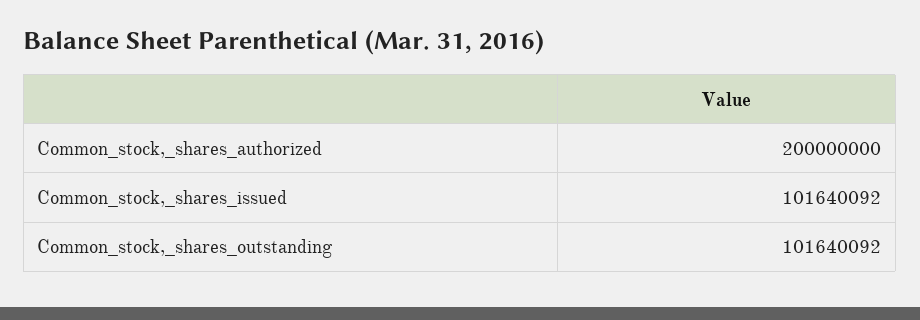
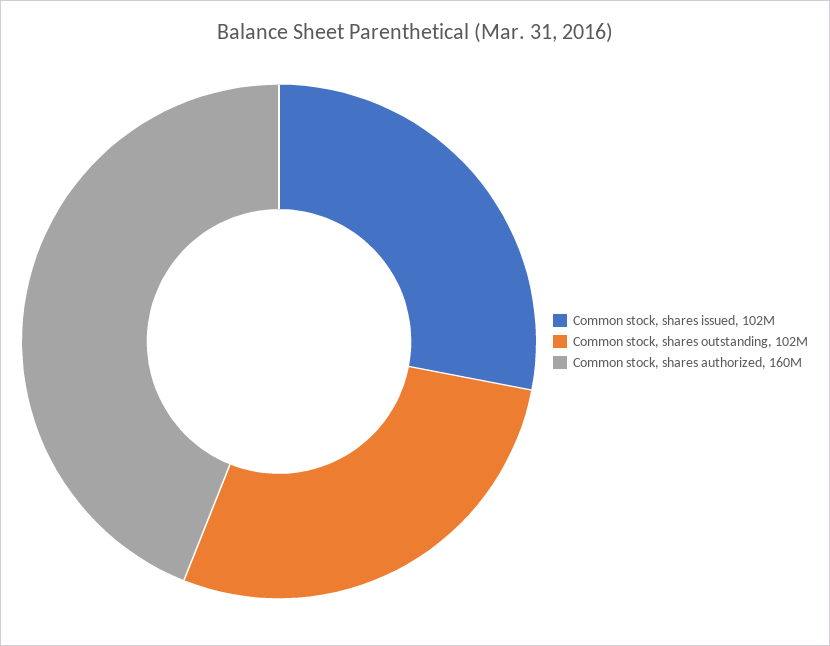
Common_stock,_shares_authorized: 200000000 -> 160000000

